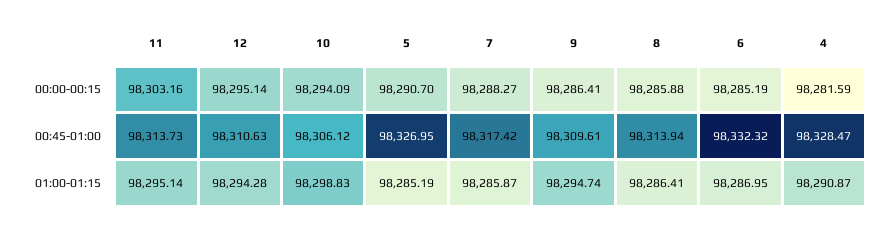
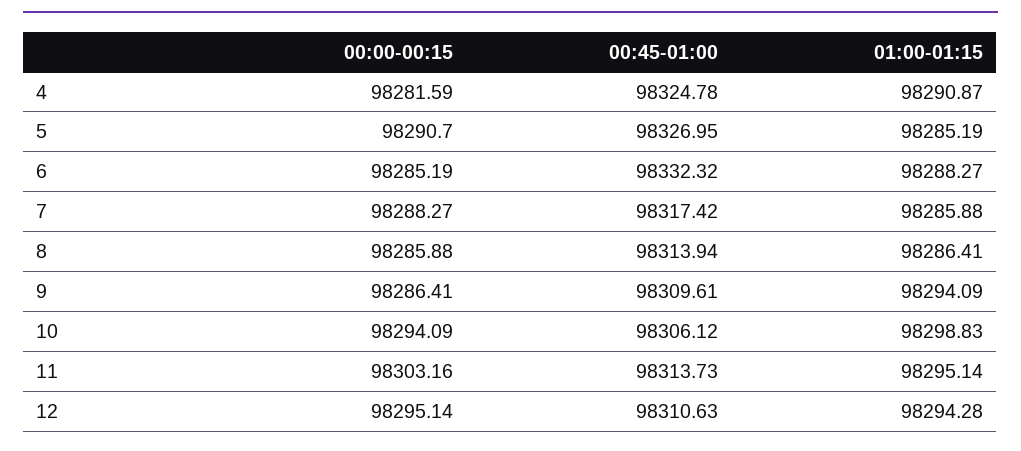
4, 00:45-01:00: 98328.47 -> 98324.78
7, 01:00-01:15: 98285.87 -> 98285.88
9, 01:00-01:15: 98294.74 -> 98294.09
6, 01:00-01:15: 98286.95 -> 98288.27

